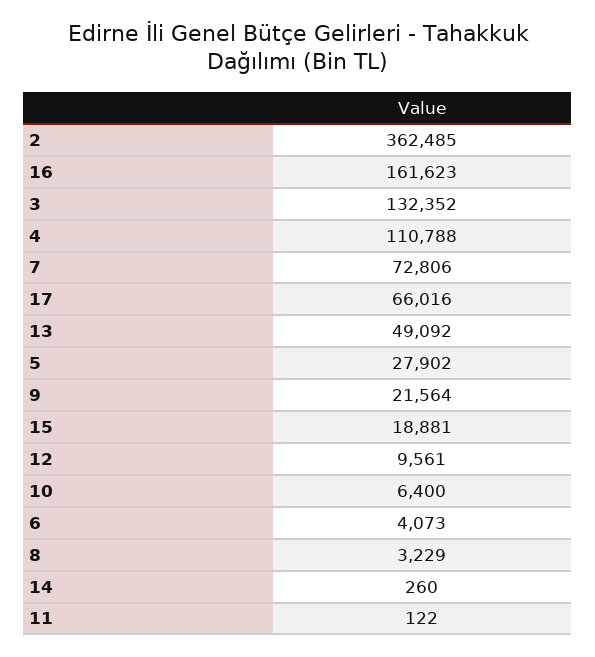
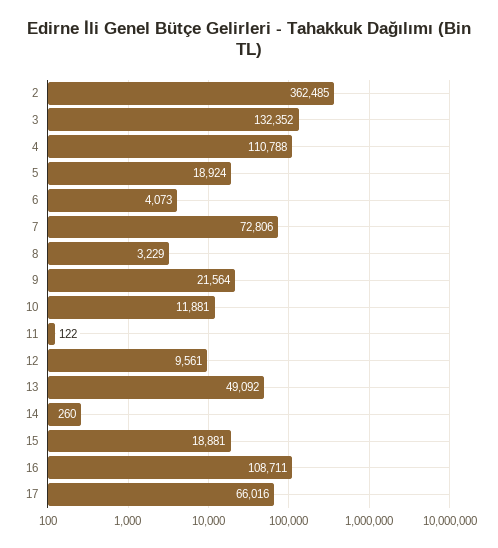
16: 161623 -> 108711
5: 27902 -> 18924
10: 6400 -> 11881

